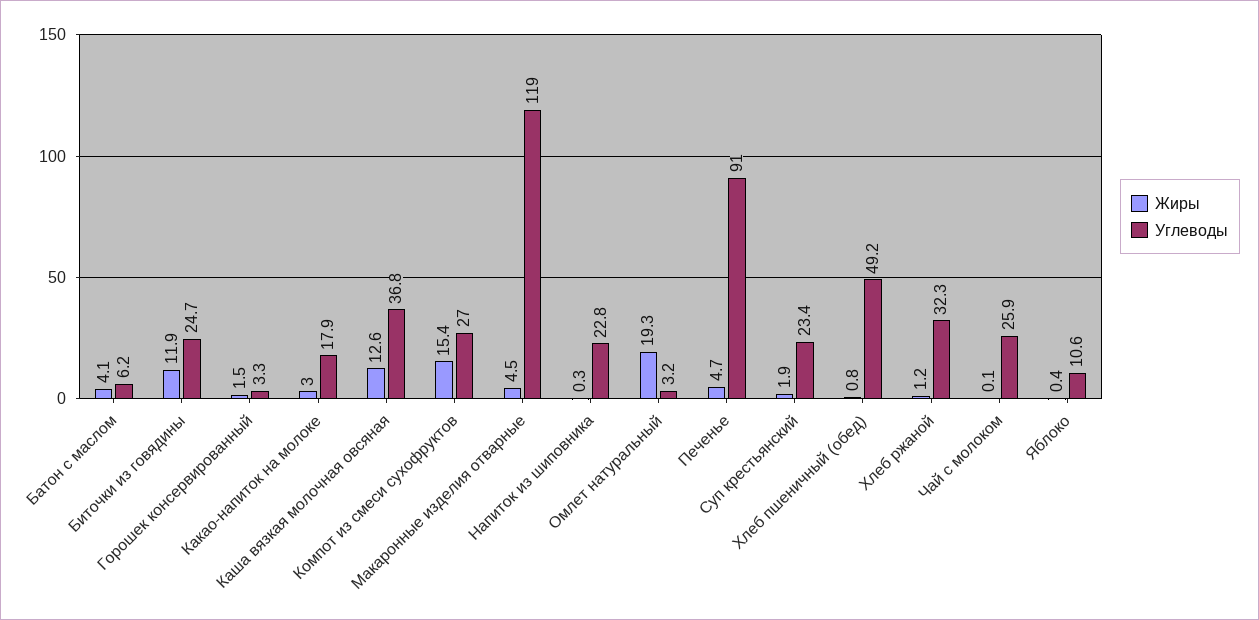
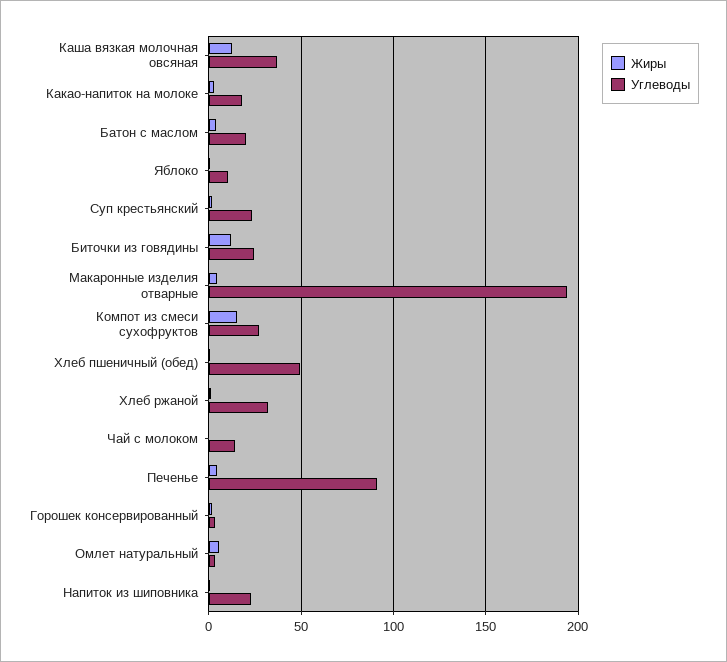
Углеводы, Батон с маслом: 6.2 -> 20
Углеводы, Макаронные изделия отварные: 119 -> 195
Жиры, Омлет натуральный: 19.3 -> 5
Углеводы, Чай с молоком: 25.9 -> 15

